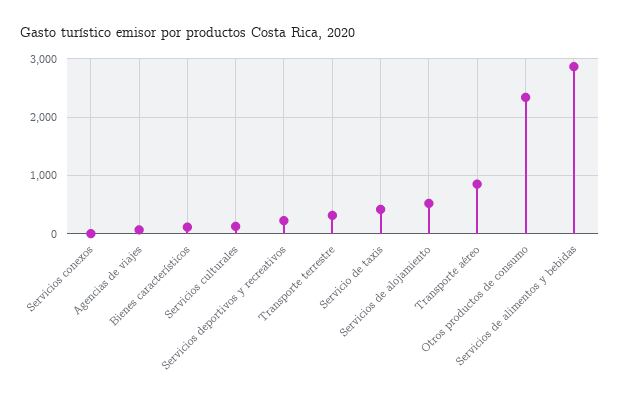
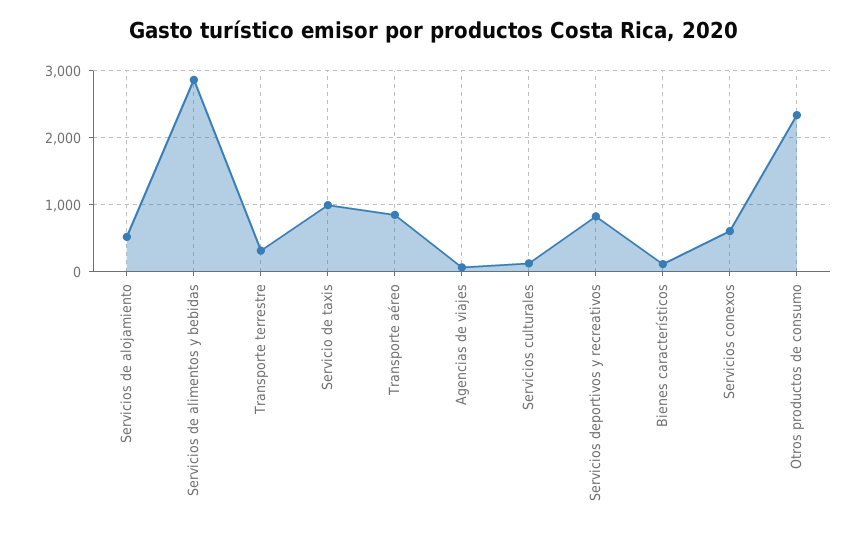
Servicios conexos: 0 -> 600
Servicios deportivos y recreativos: 200 -> 800
Servicio de taxis: 400 -> 1000

